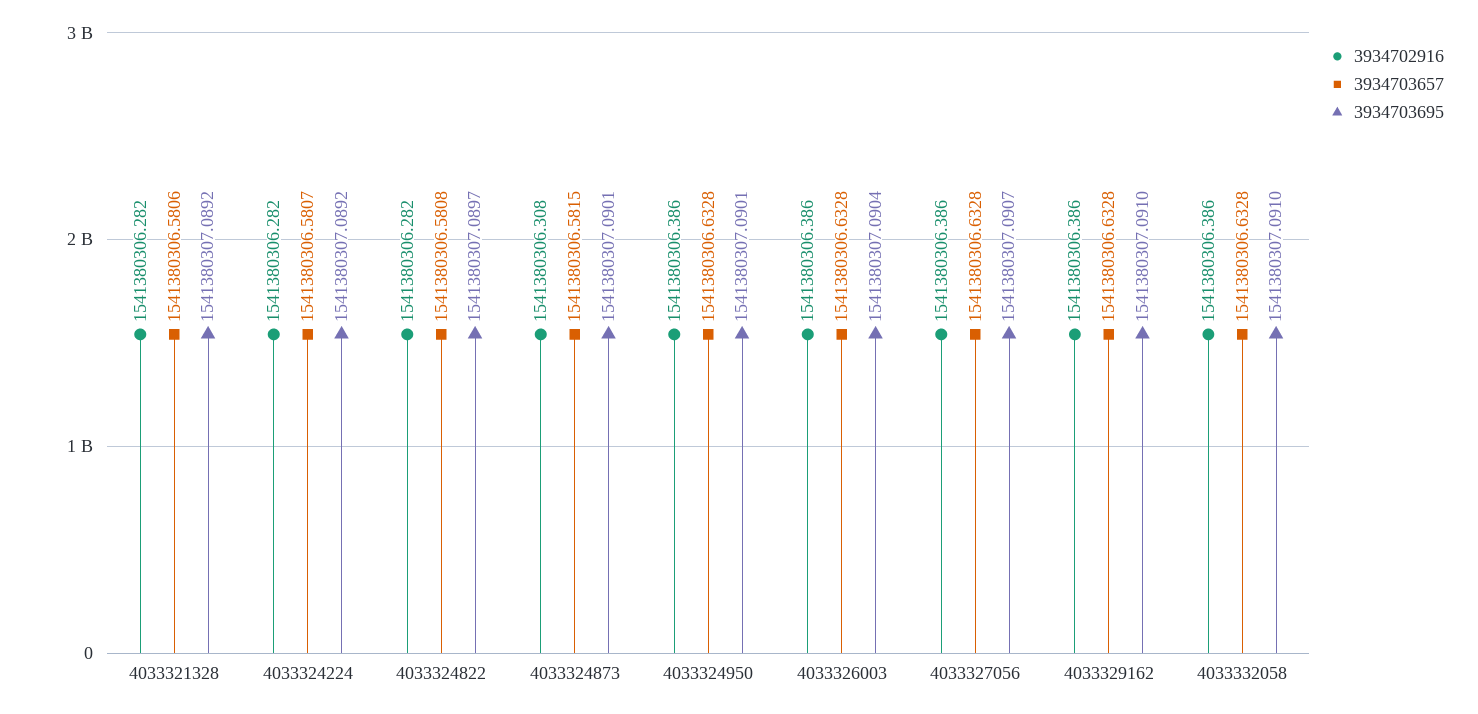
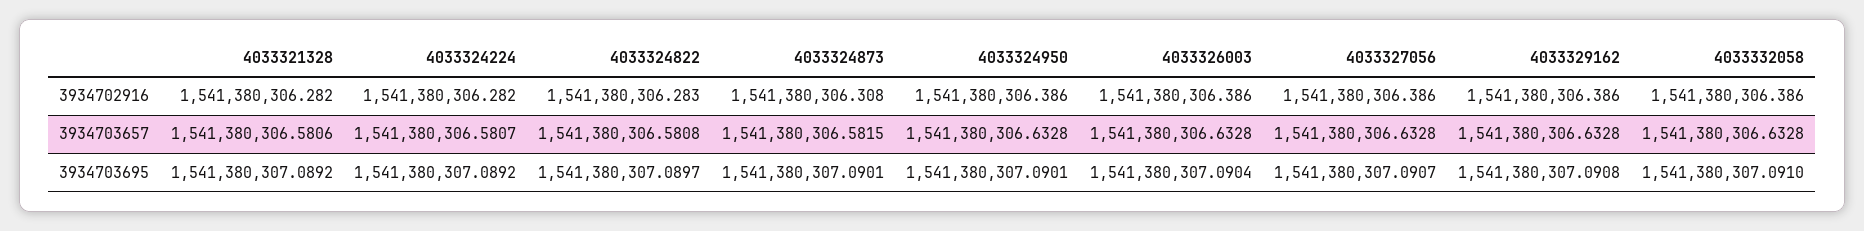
3934702916, 4033324822: 1541380306.282 -> 1541380306.283
3934703695, 4033329162: 1541380307.091 -> 1541380307.0908

